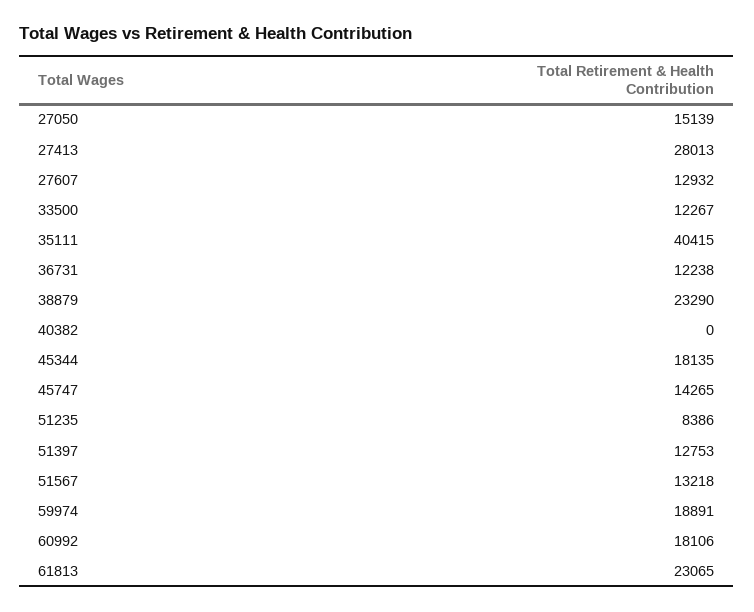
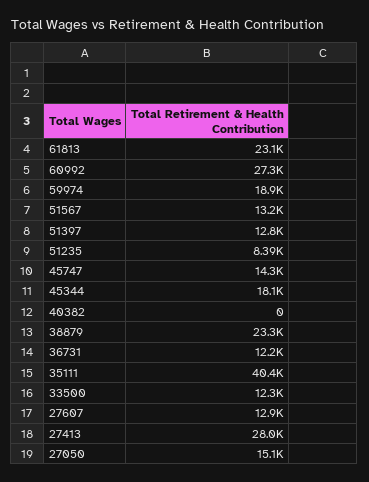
60992: 18106 -> 27300

